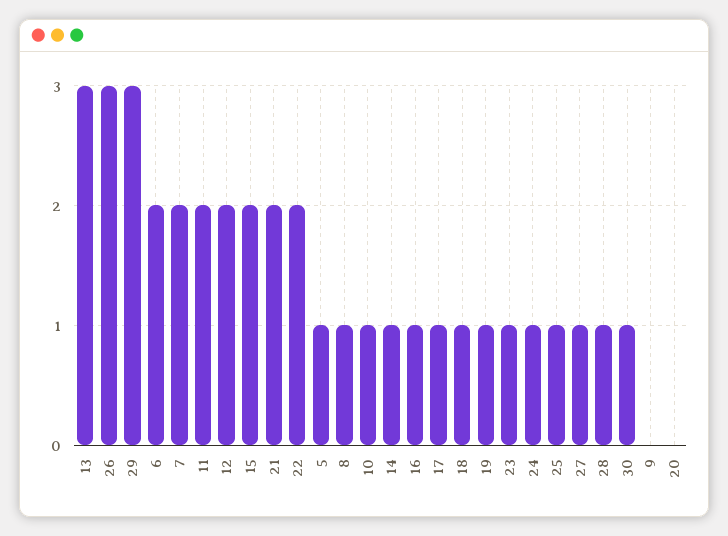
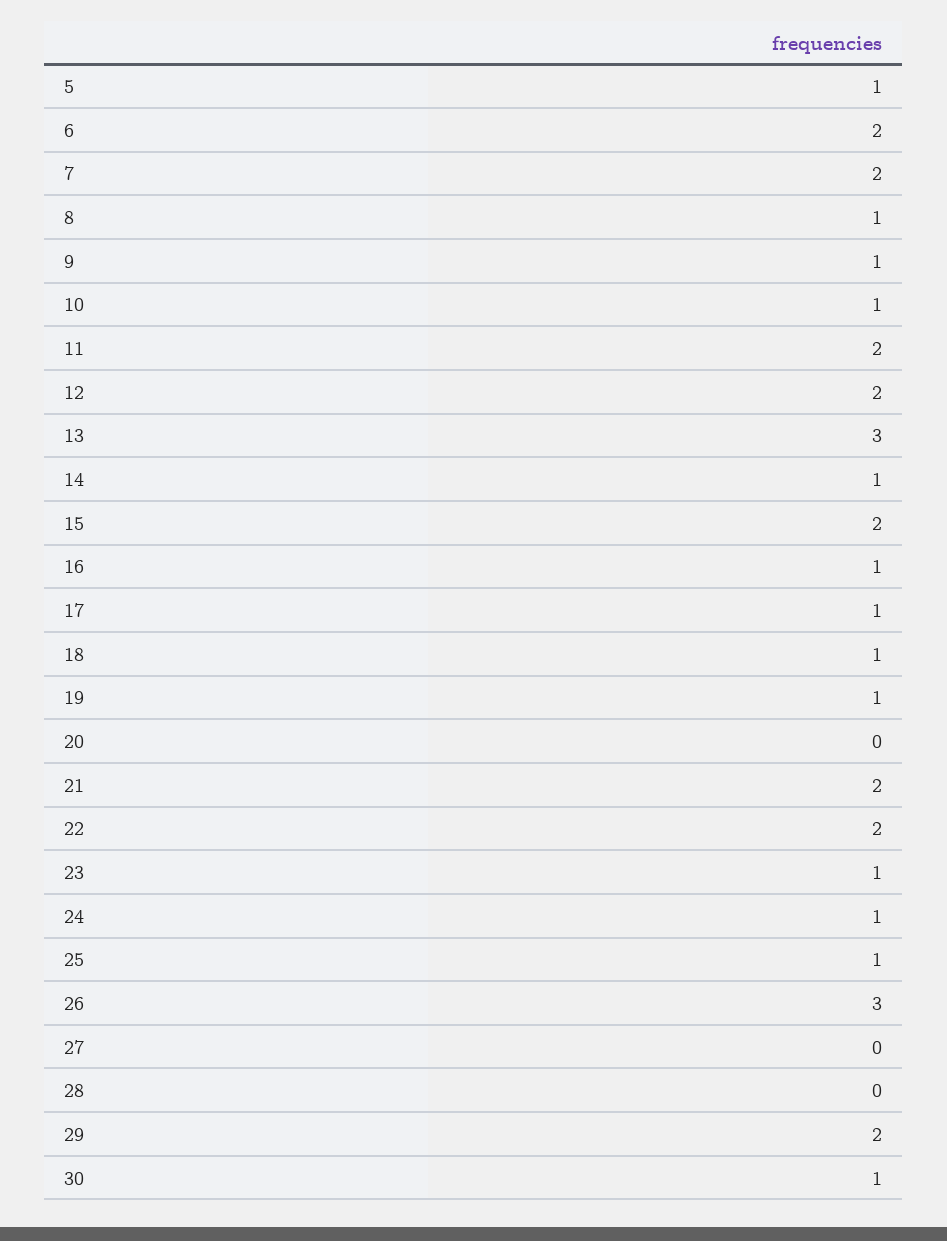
29: 3 -> 2
27: 1 -> 0
28: 1 -> 0
9: 0 -> 1

